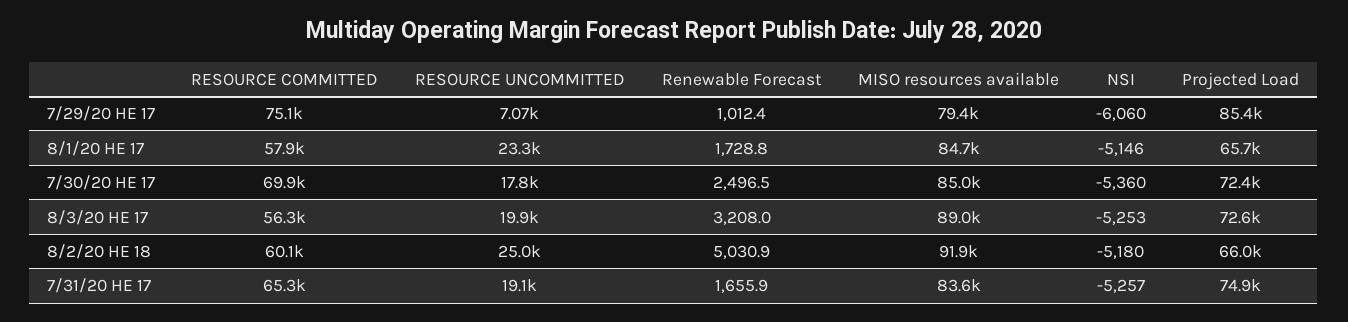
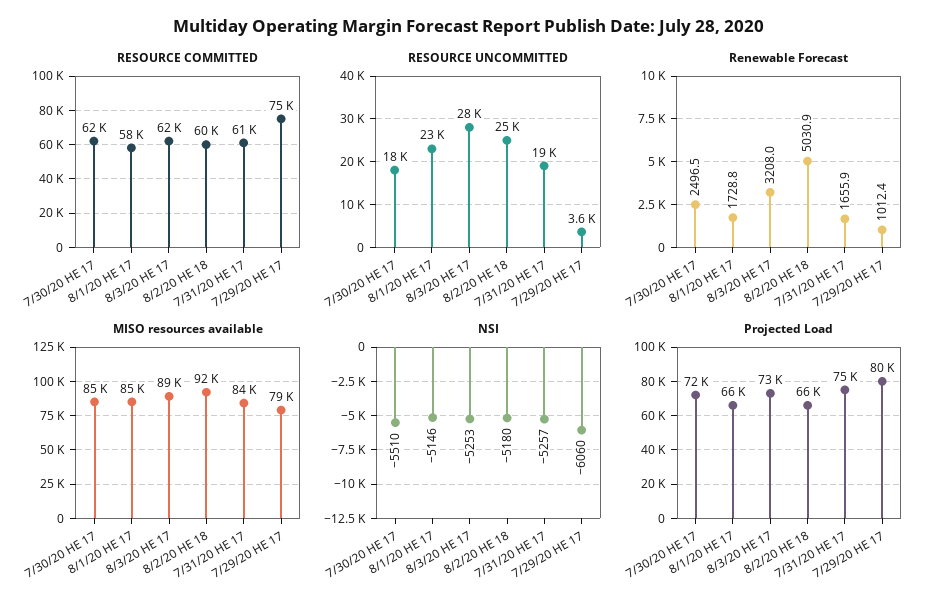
RESOURCE UNCOMMITTED, 7/29/20 HE 17: 7070 -> 3600
Projected Load, 7/29/20 HE 17: 85400 -> 80000
RESOURCE COMMITTED, 7/30/20 HE 17: 69900 -> 62000
NSI, 7/30/20 HE 17: -5360 -> -5510
RESOURCE COMMITTED, 8/3/20 HE 17: 56300 -> 62000
RESOURCE UNCOMMITTED, 8/3/20 HE 17: 19900 -> 28000
RESOURCE COMMITTED, 7/31/20 HE 17: 65300 -> 61000

